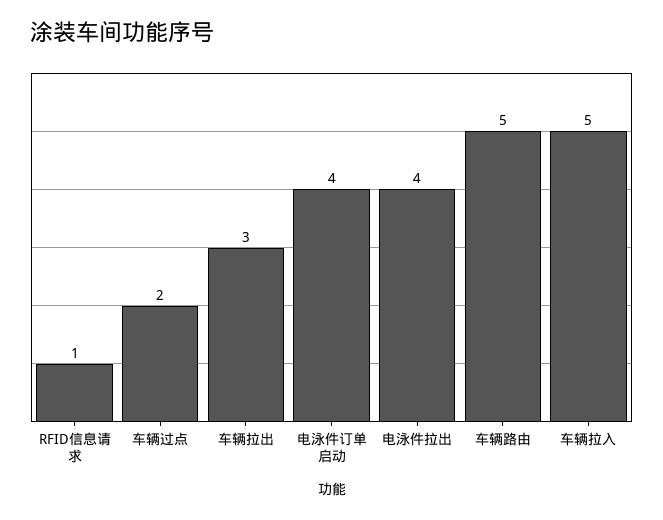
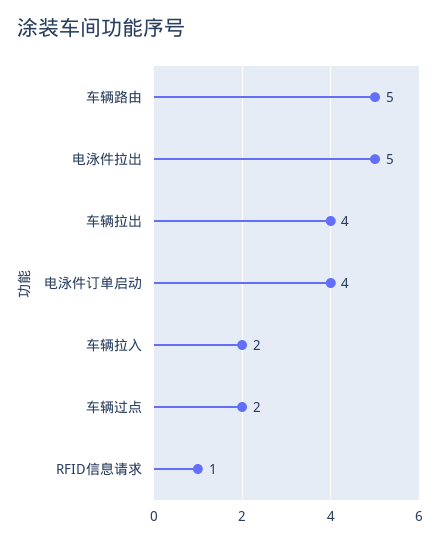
车辆拉出: 3 -> 4
电泳件拉出: 4 -> 5
车辆拉入: 5 -> 2

